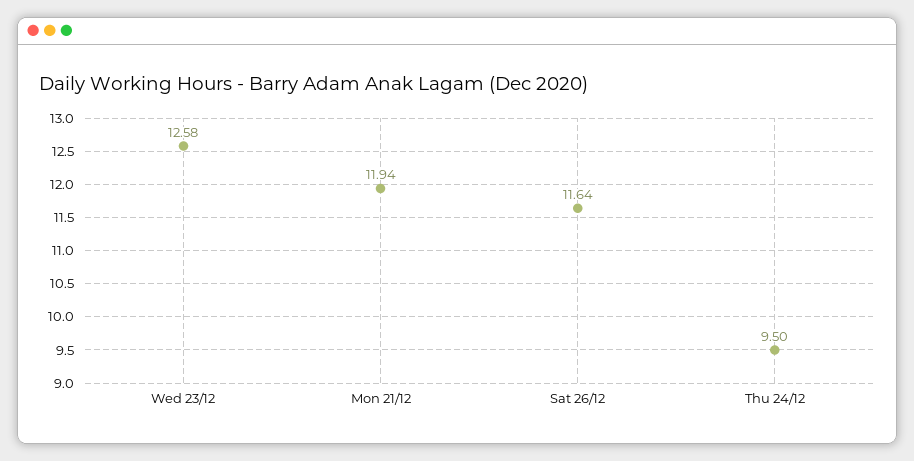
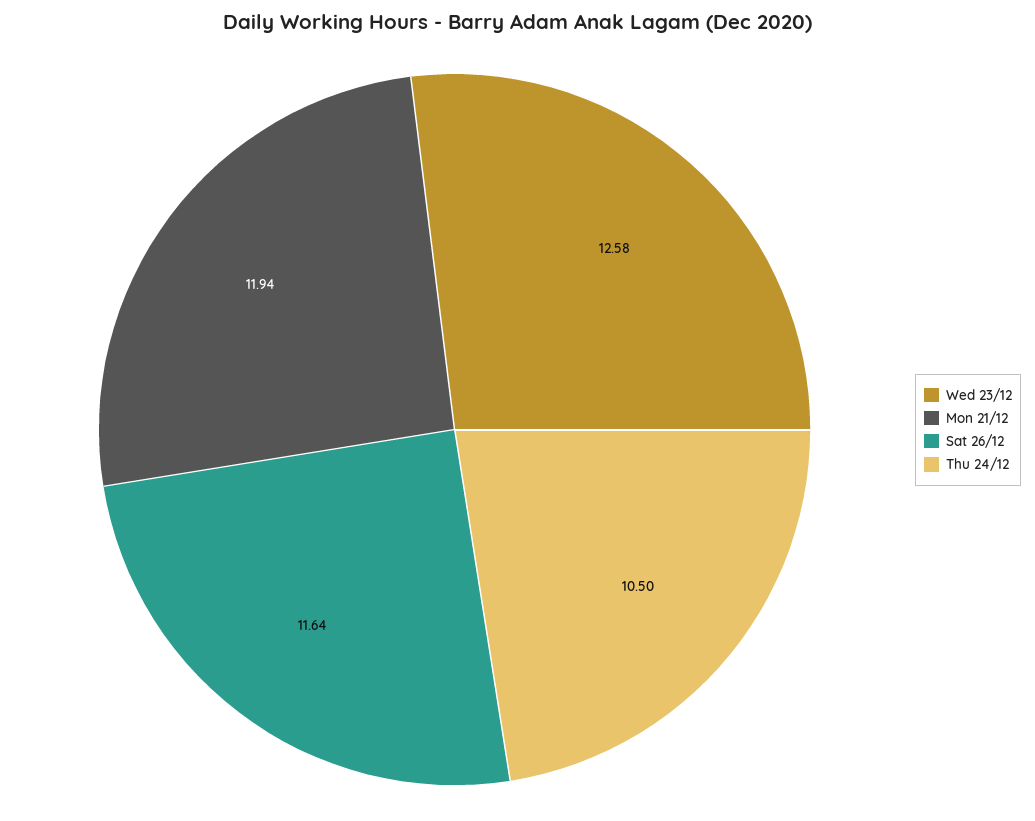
Thu 24/12: 9.5 -> 10.5

